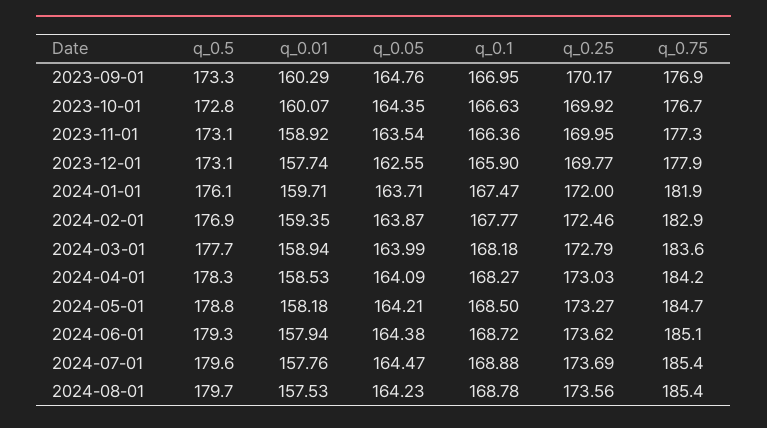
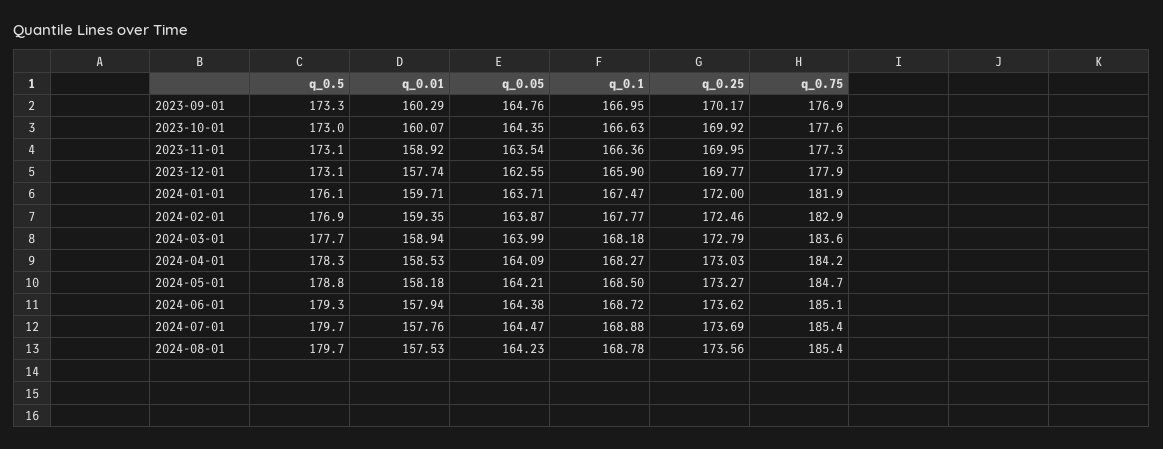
q_0.5, 2023-10-01: 172.8 -> 173
q_0.75, 2023-10-01: 176.7 -> 177.6
q_0.5, 2024-07-01: 179.6 -> 179.7

